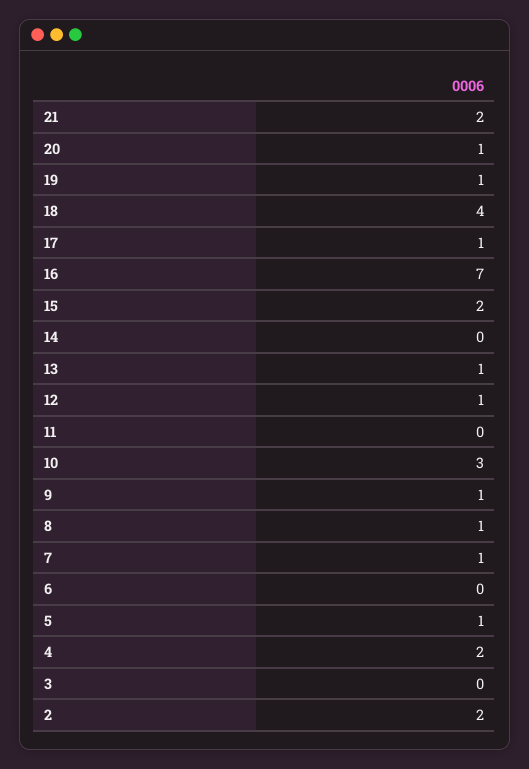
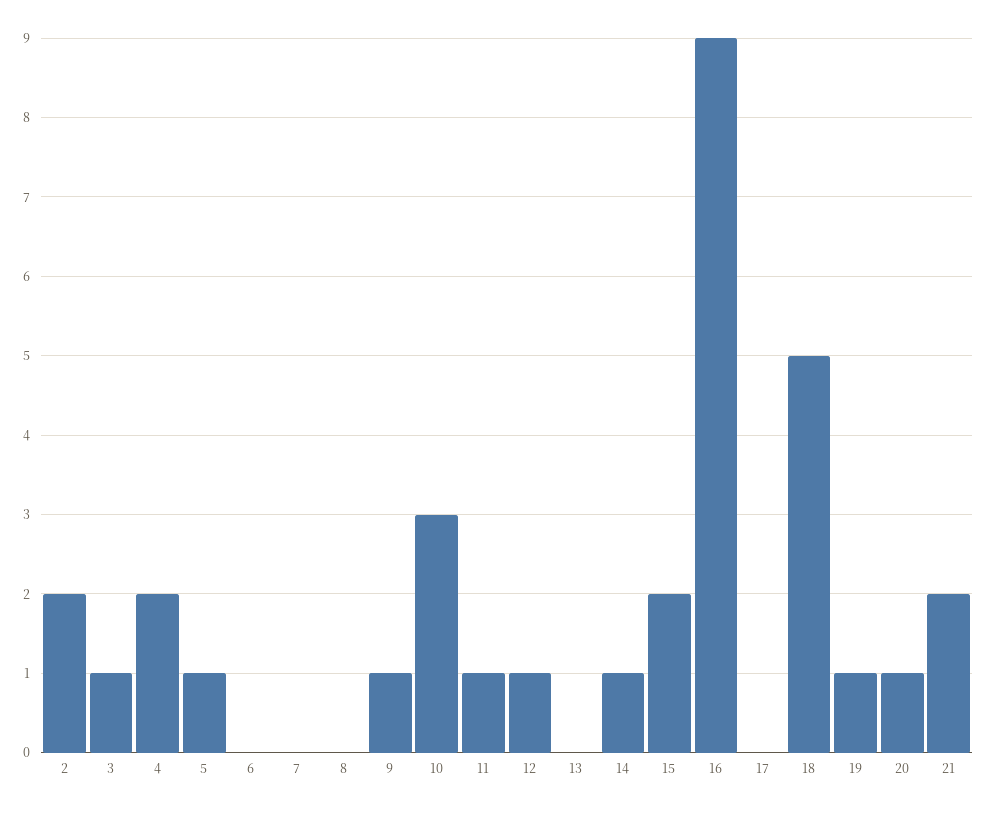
18: 4 -> 5
17: 1 -> 0
16: 7 -> 9
14: 0 -> 1
13: 1 -> 0
11: 0 -> 1
8: 1 -> 0
7: 1 -> 0
3: 0 -> 1

